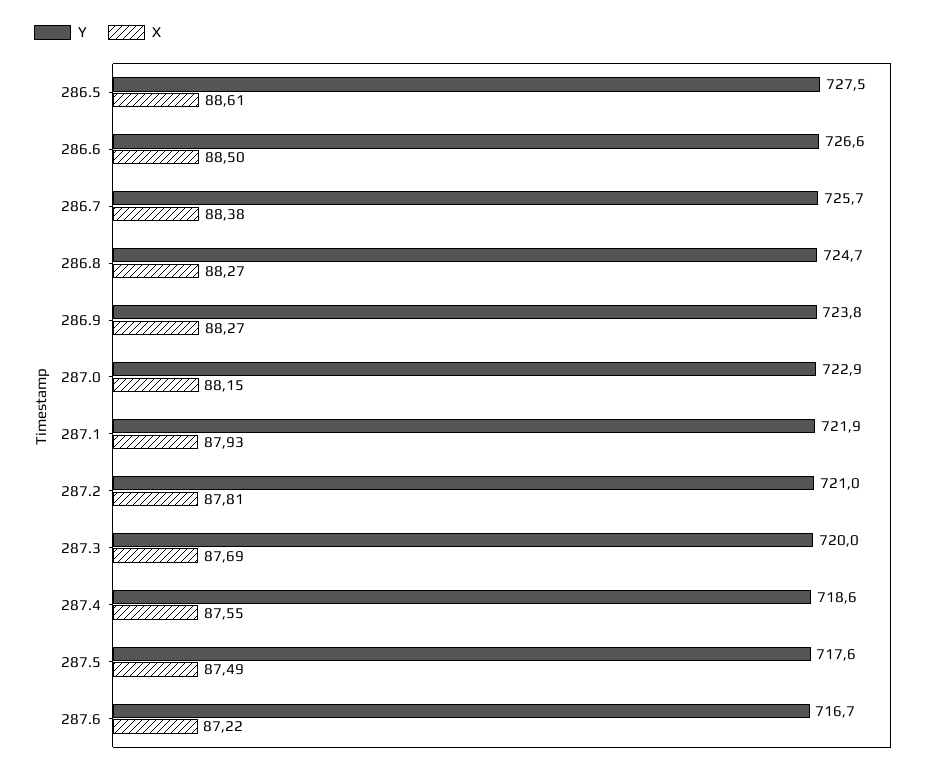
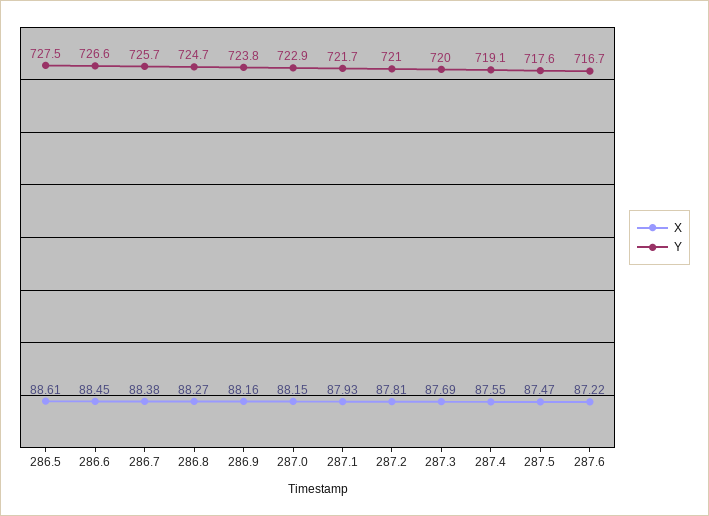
X, 286.6: 88.5 -> 88.45
X, 286.9: 88.27 -> 88.16
Y, 287.1: 721.9 -> 721.7
Y, 287.4: 718.6 -> 719.1
X, 287.5: 87.49 -> 87.47

